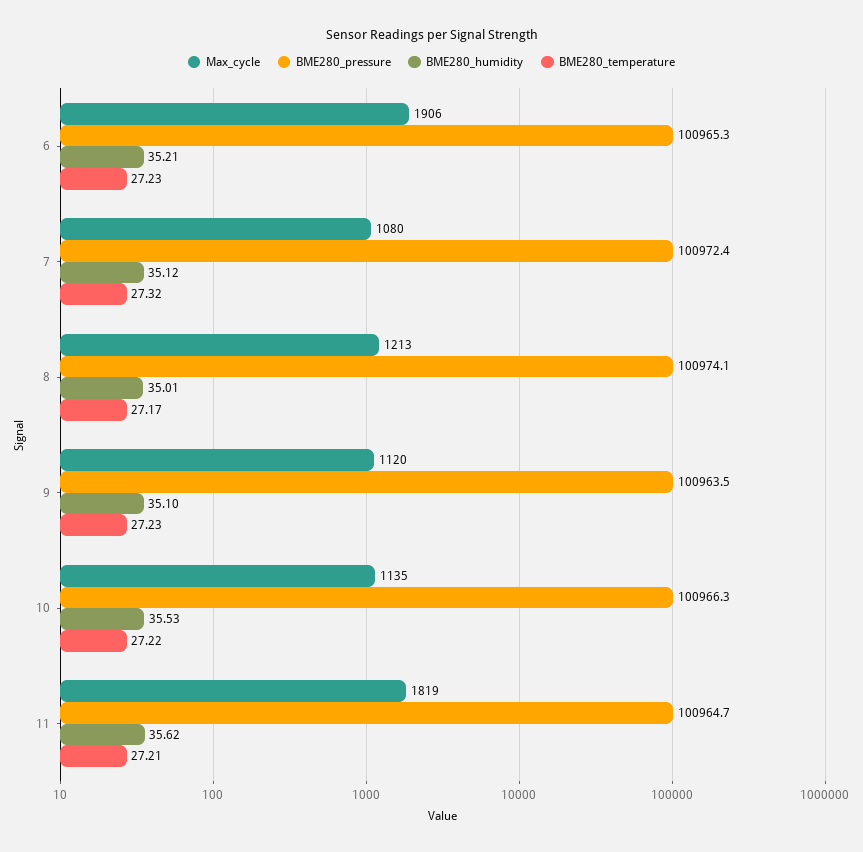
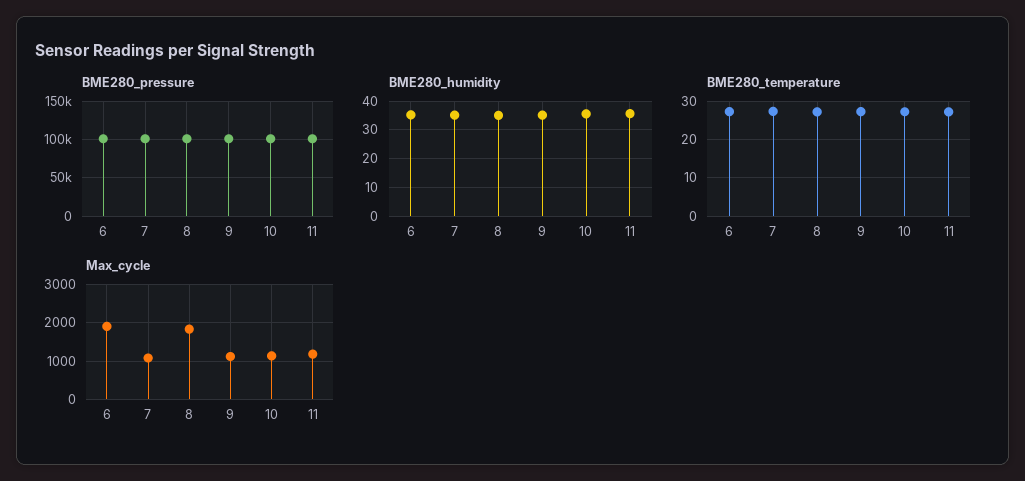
Max_cycle, 8: 1213 -> 1800
Max_cycle, 11: 1819 -> 1200

